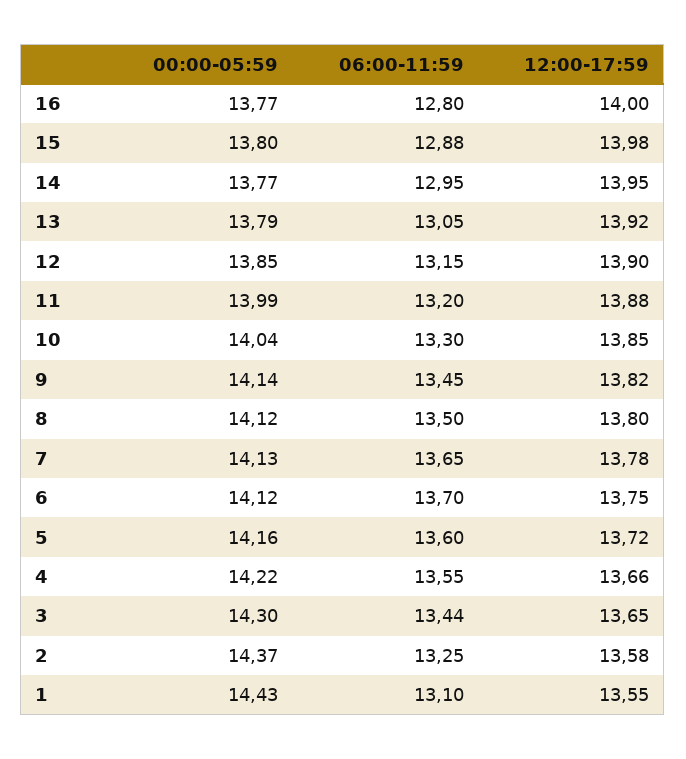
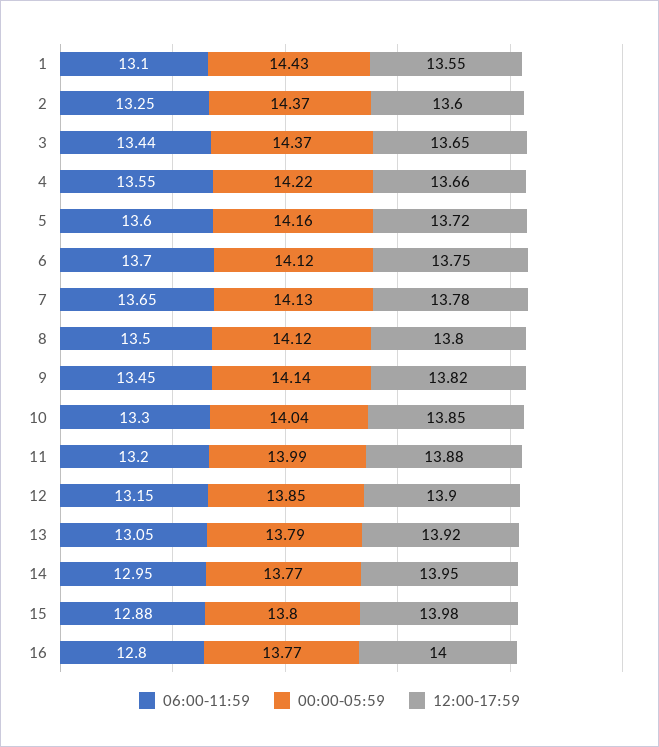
00:00-05:59, 3: 14.3 -> 14.37
12:00-17:59, 2: 13.58 -> 13.6

